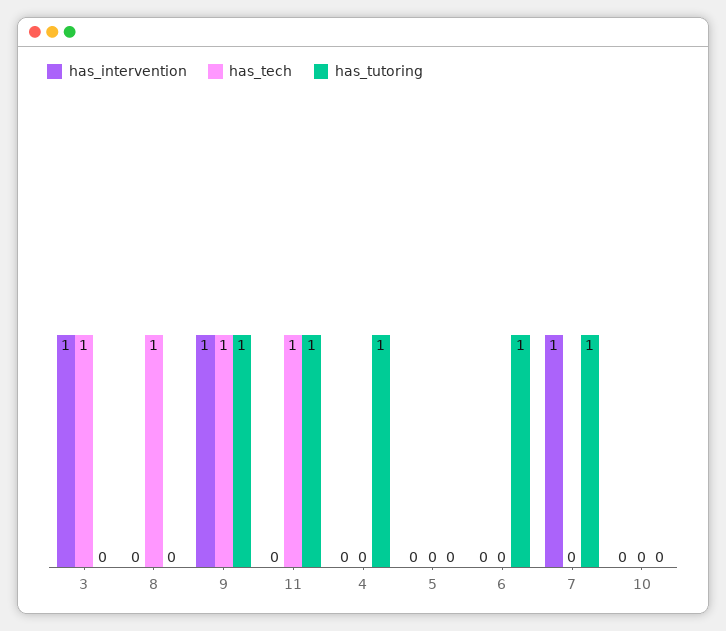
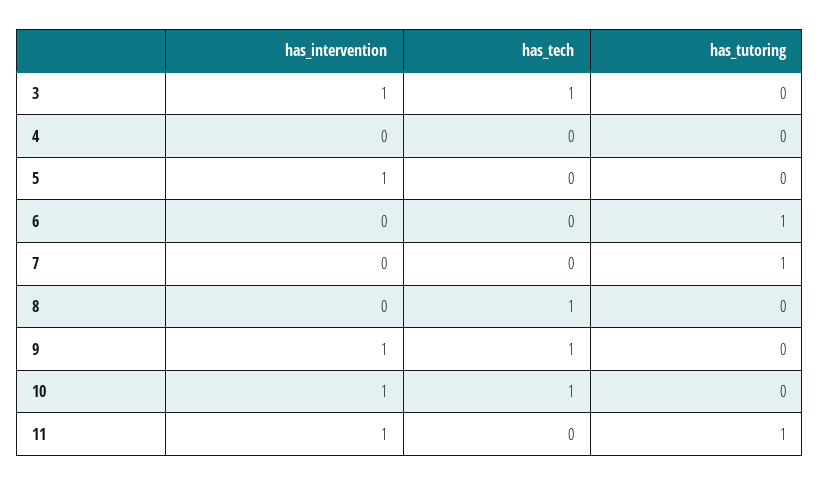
has_tutoring, 9: 1 -> 0
has_intervention, 11: 0 -> 1
has_tech, 11: 1 -> 0
has_tutoring, 4: 1 -> 0
has_intervention, 5: 0 -> 1
has_intervention, 7: 1 -> 0
has_intervention, 10: 0 -> 1
has_tech, 10: 0 -> 1

